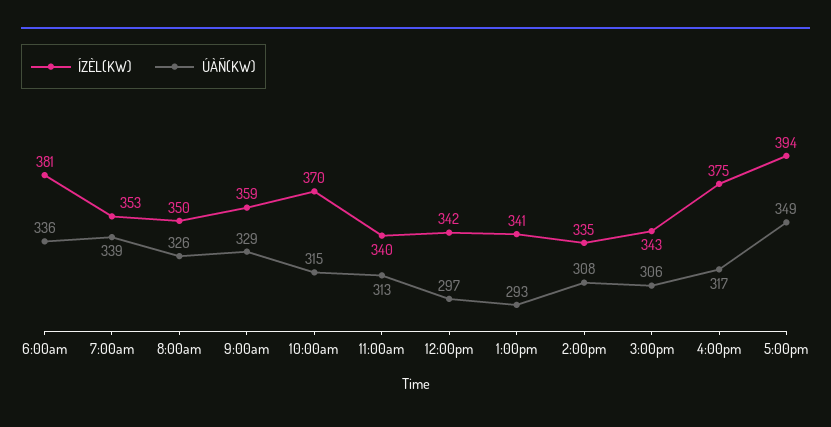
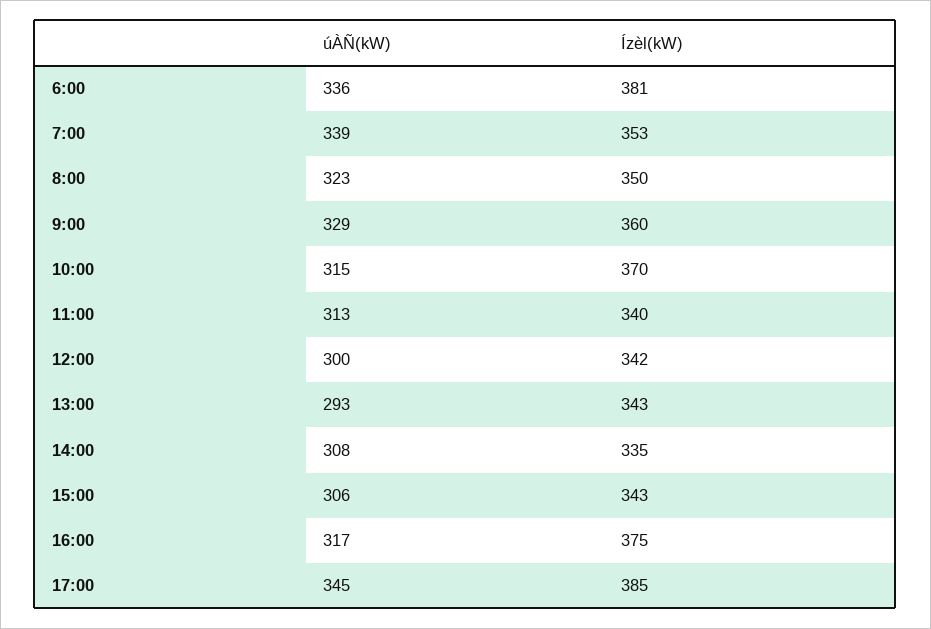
ÚÀÑ(KW), 8:00am: 326 -> 323
ÍZÈL(KW), 9:00am: 359 -> 360
ÚÀÑ(KW), 12:00pm: 297 -> 300
ÍZÈL(KW), 1:00pm: 341 -> 343
ÍZÈL(KW), 5:00pm: 394 -> 385
ÚÀÑ(KW), 5:00pm: 349 -> 345

